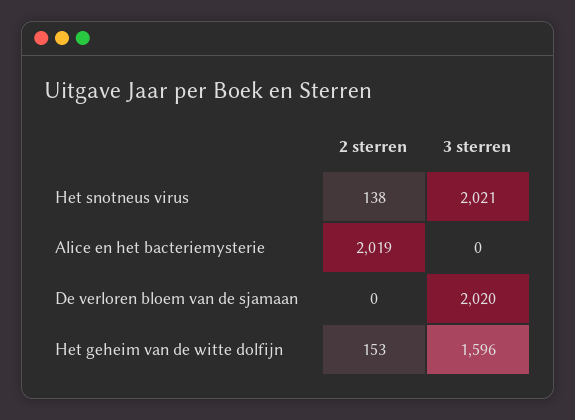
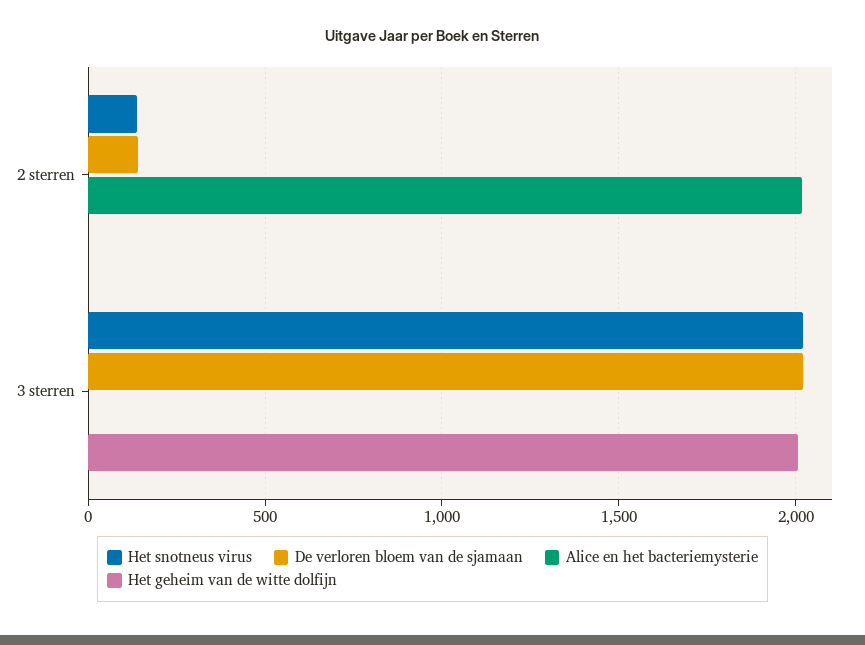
De verloren bloem van de sjamaan, 2 sterren: 0 -> 150
Het geheim van de witte dolfijn, 2 sterren: 153 -> 0
Het geheim van de witte dolfijn, 3 sterren: 1596 -> 2000

